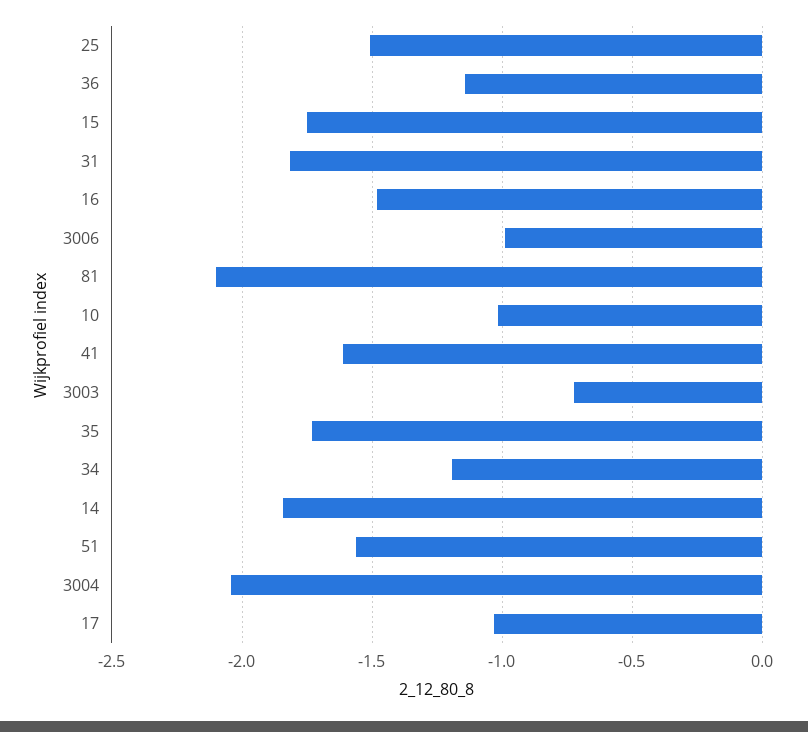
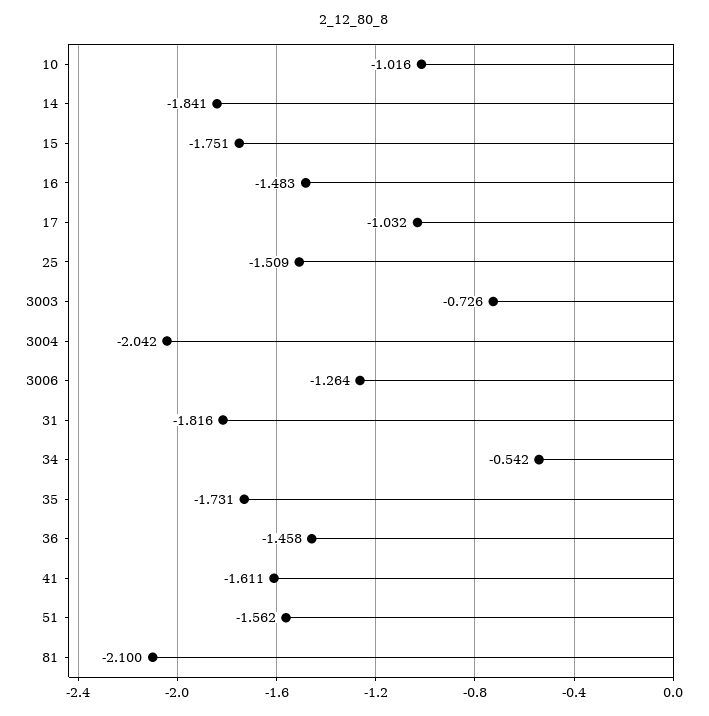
36: -1.15 -> -1.458
3006: -1 -> -1.264
34: -1.2 -> -0.542

